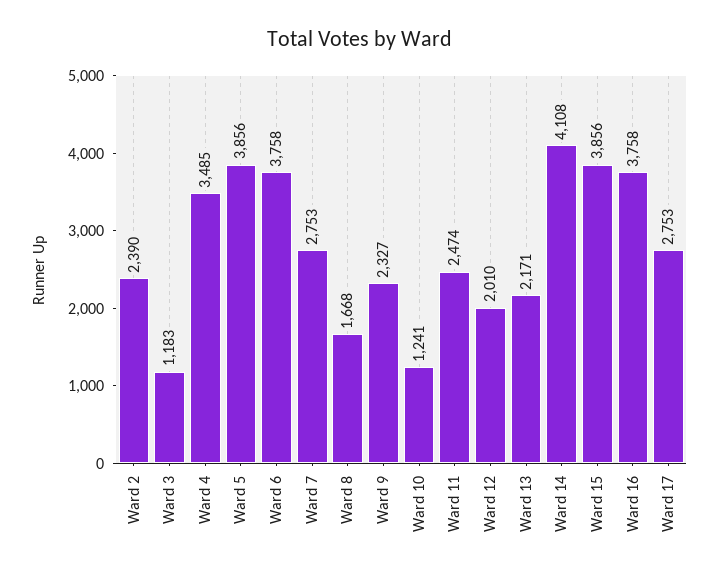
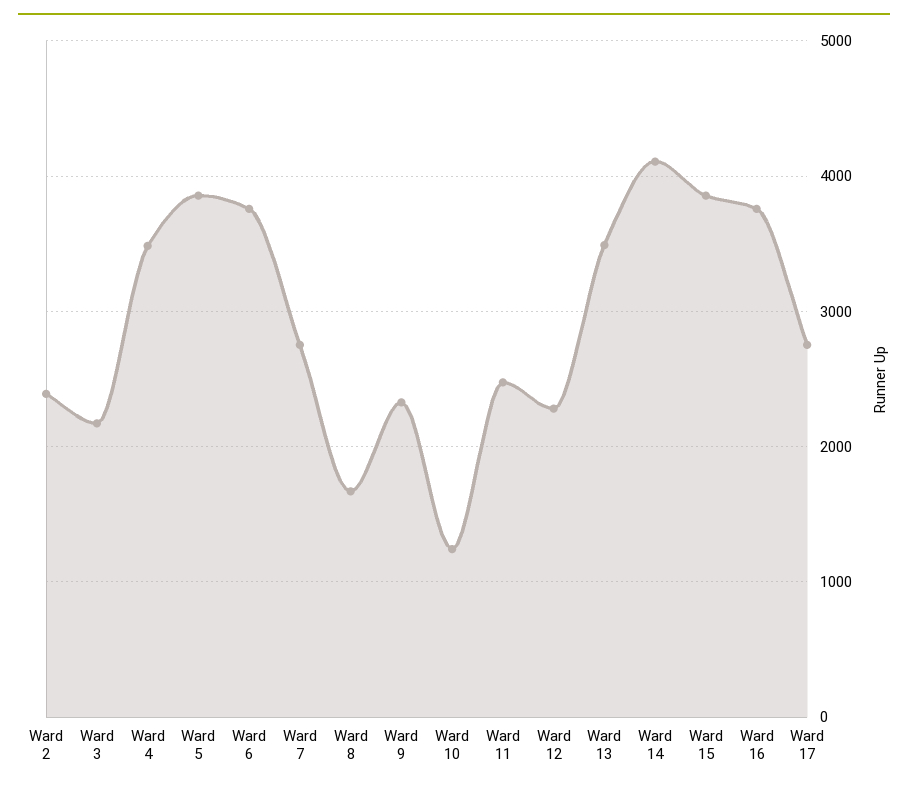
Ward 3: 1183 -> 2200
Ward 12: 2010 -> 2300
Ward 13: 2171 -> 3500

